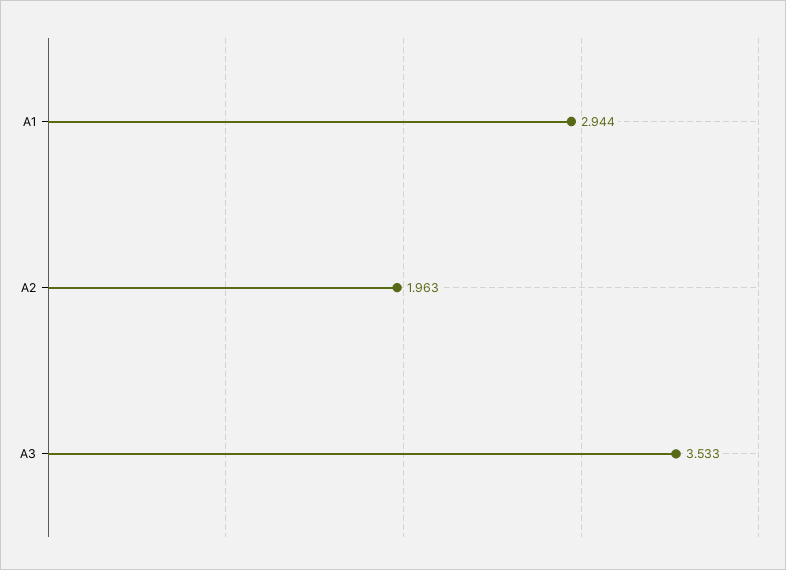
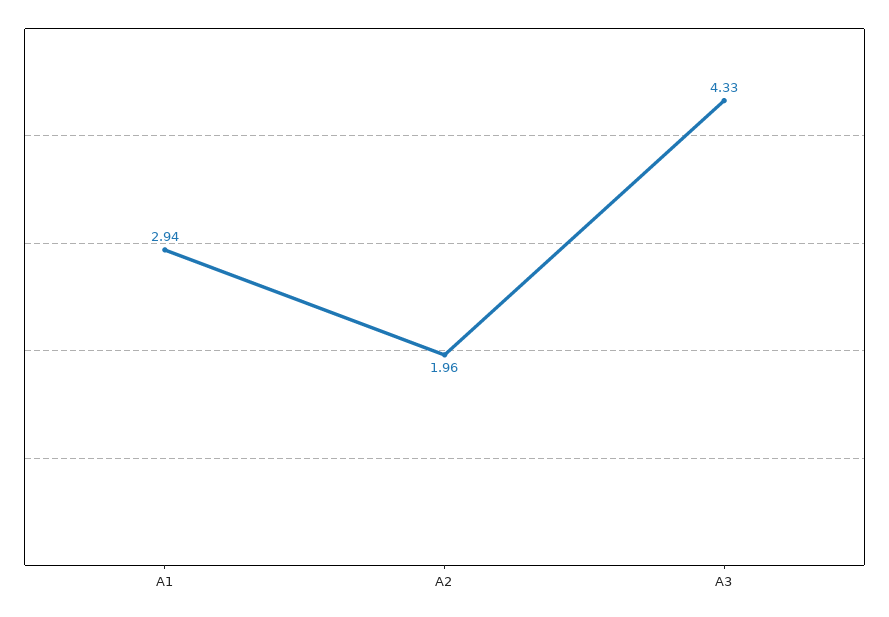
A3: 3.533 -> 4.33

